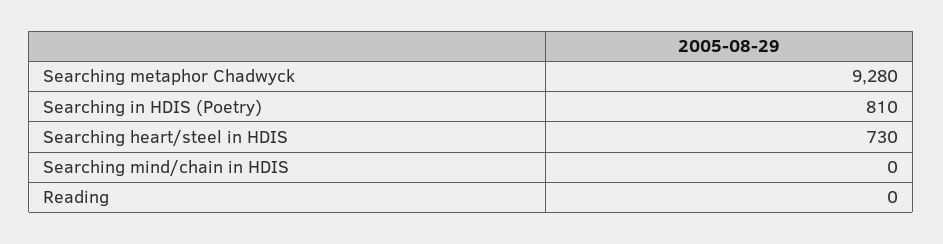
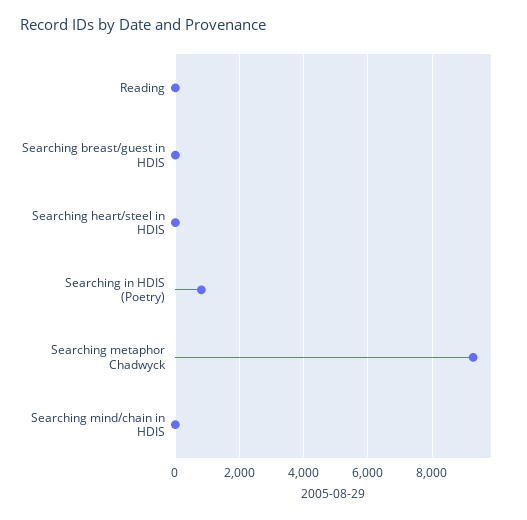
Searching heart/steel in HDIS: 730 -> 0
Searching breast/guest in HDIS: none -> 0

